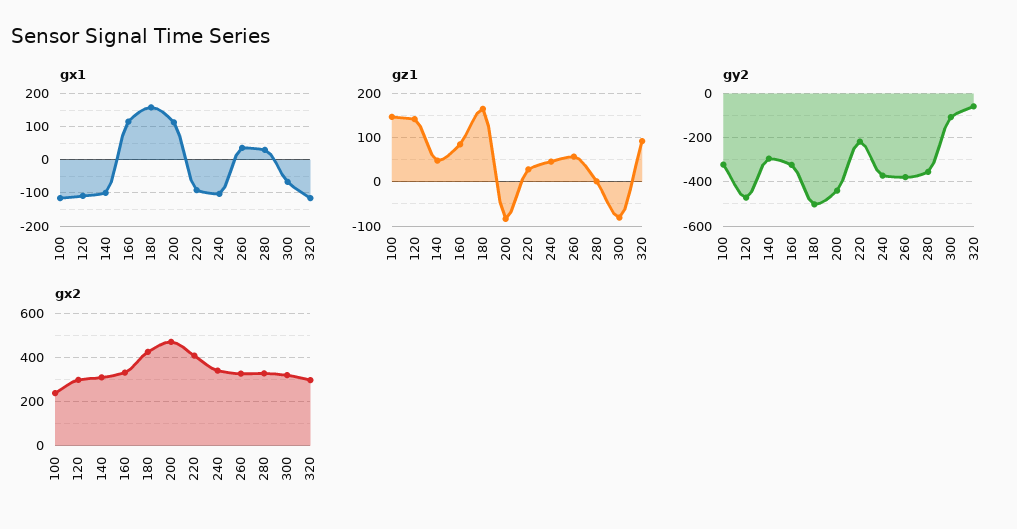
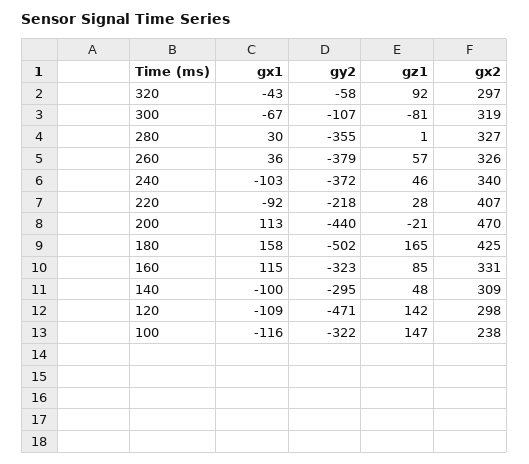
gx1, 320: -120 -> -43
gz1, 200: -80 -> -21

